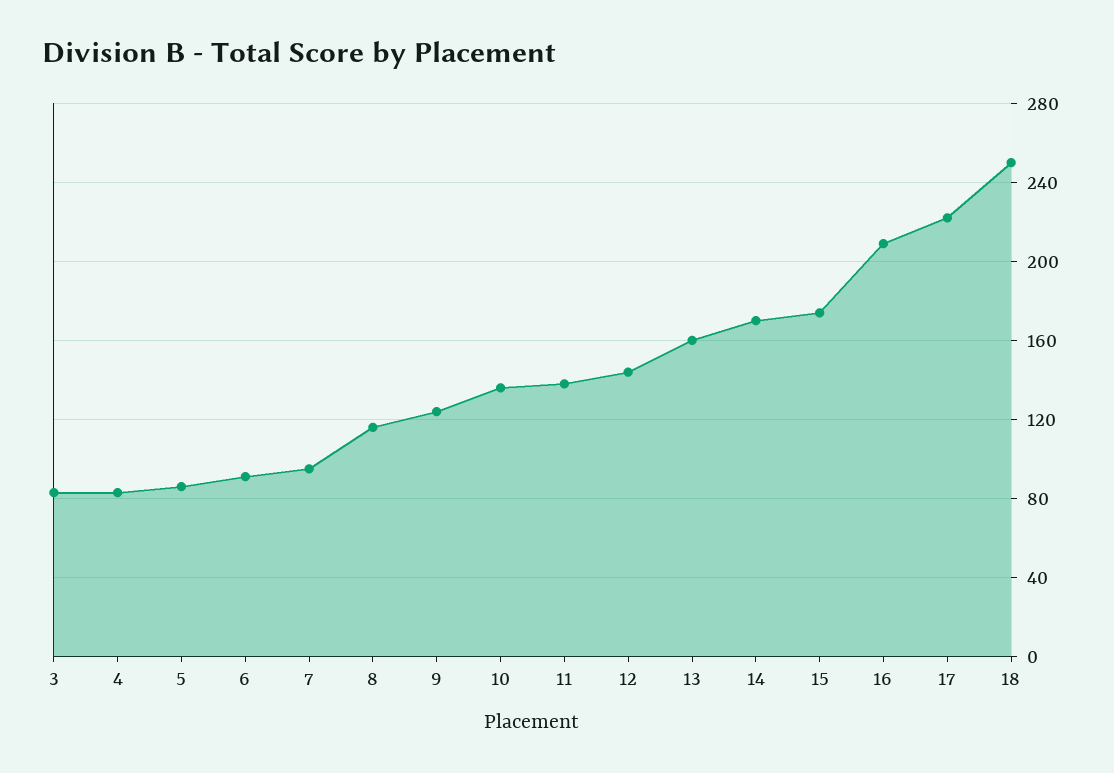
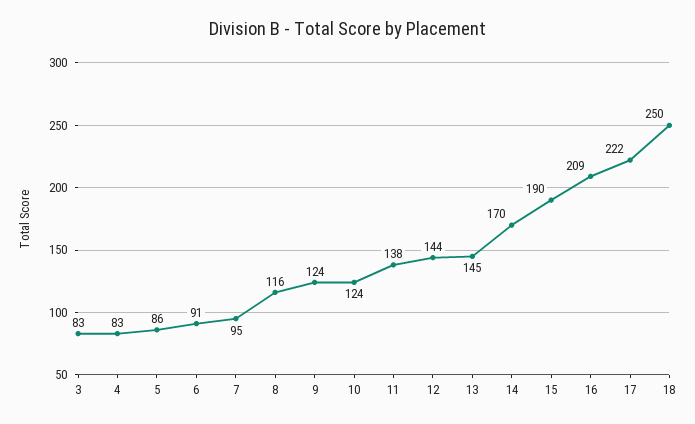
10: 135 -> 124
13: 160 -> 145
15: 175 -> 190

